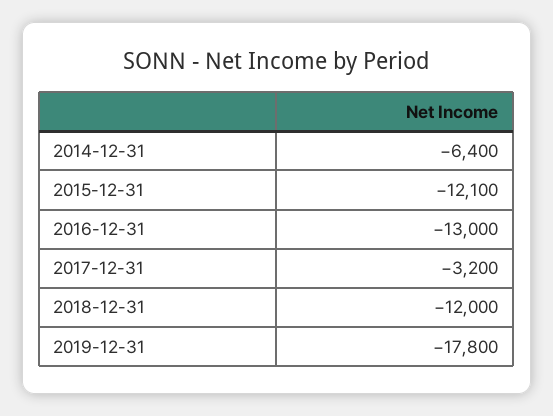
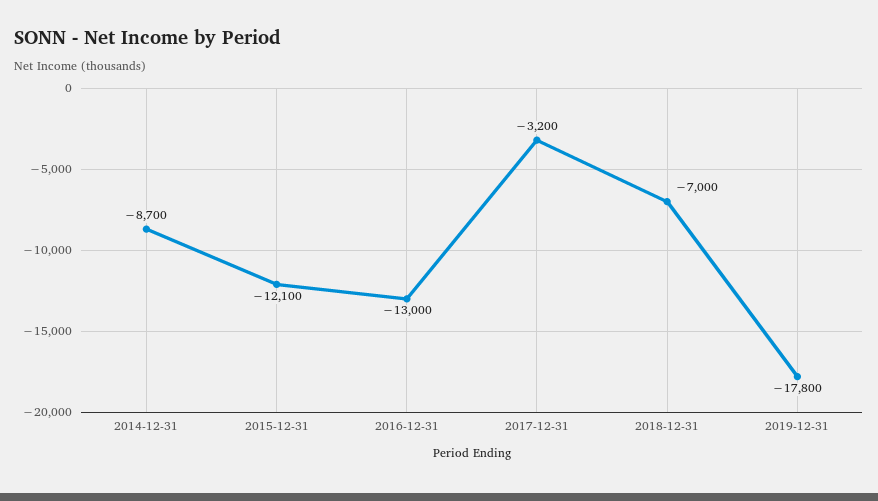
2014-12-31: -6400 -> -8700
2018-12-31: -12000 -> -7000

